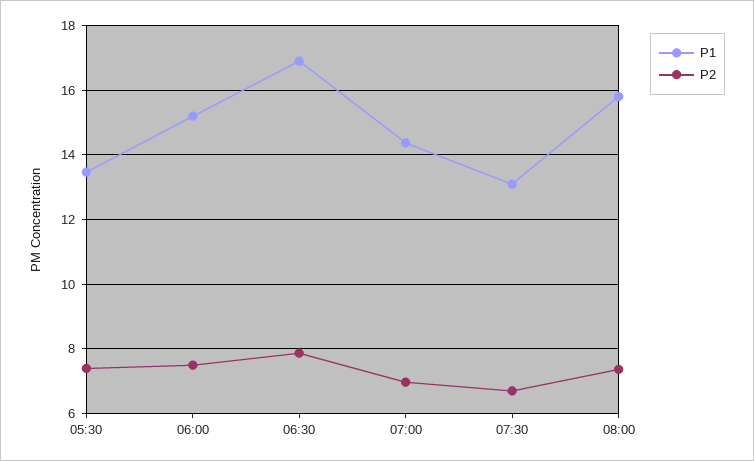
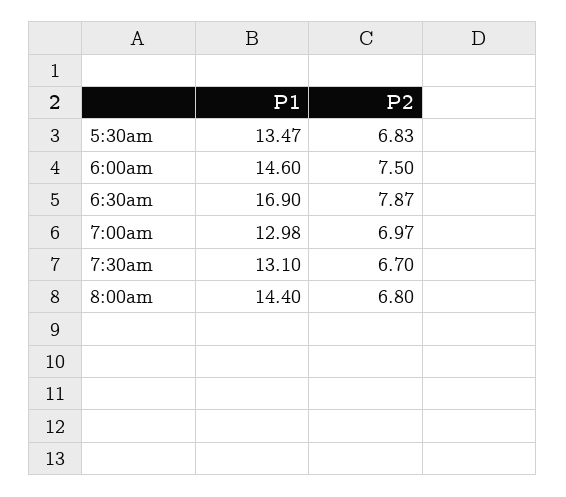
P2, 05:30: 7.4 -> 6.83
P1, 06:00: 15.2 -> 14.6
P1, 07:00: 14.4 -> 12.98
P1, 08:00: 15.8 -> 14.4
P2, 08:00: 7.4 -> 6.8

